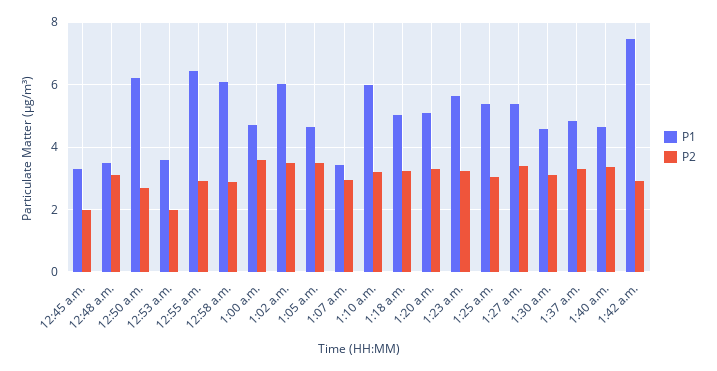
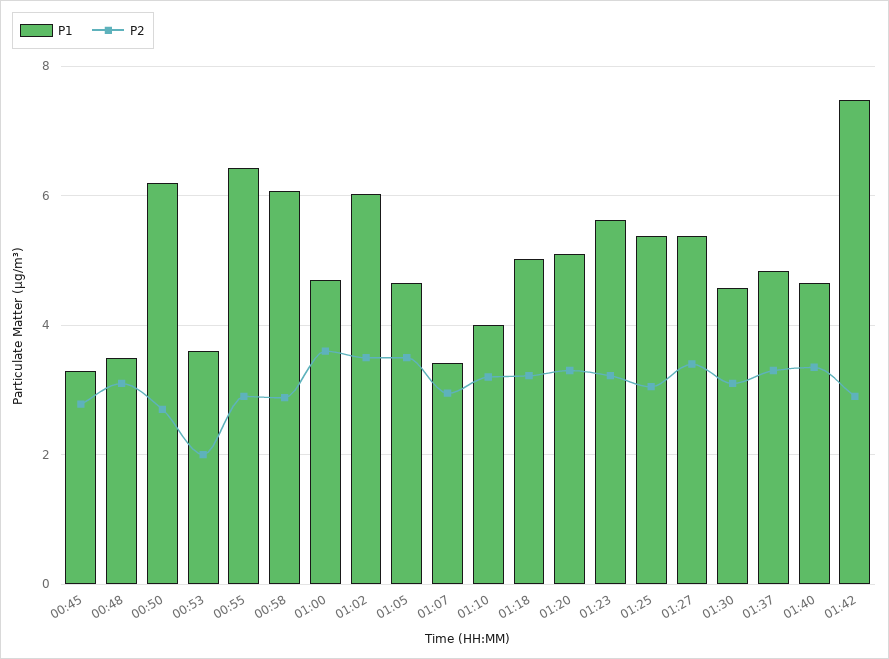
P2, 12:45 a.m.: 2 -> 2.8
P1, 1:10 a.m.: 6 -> 4

